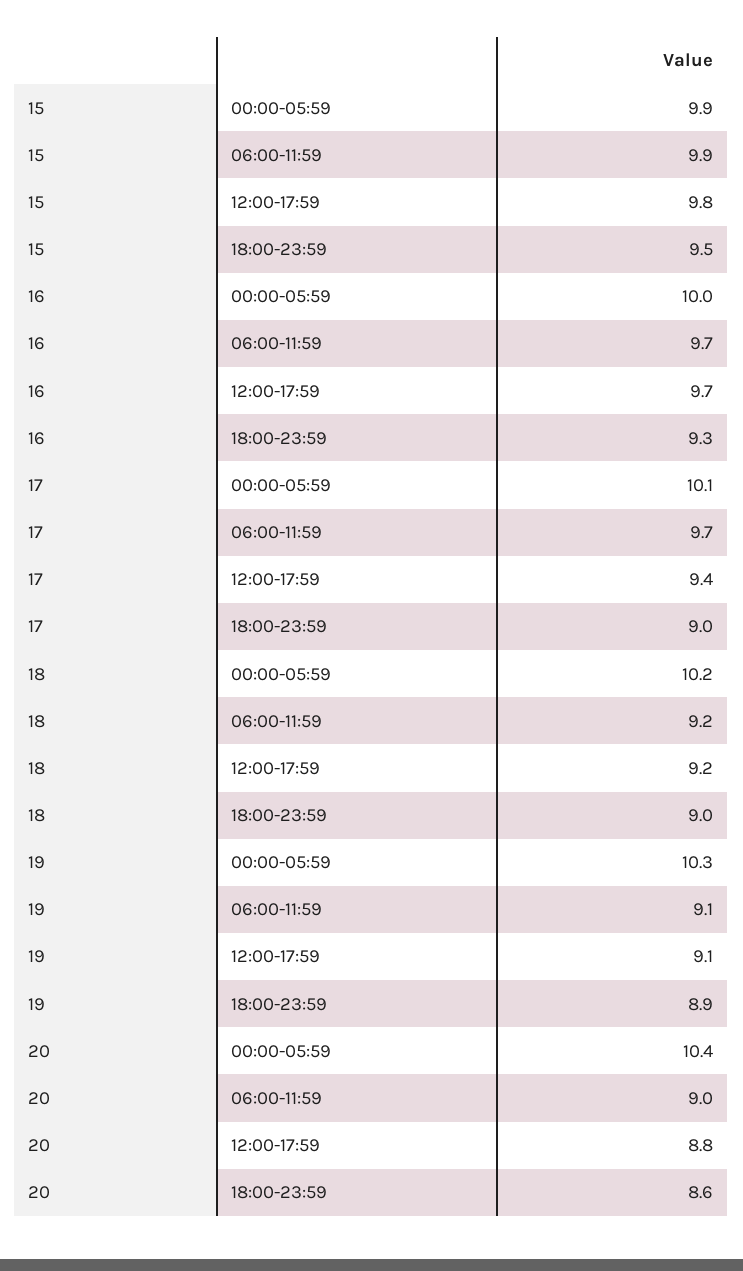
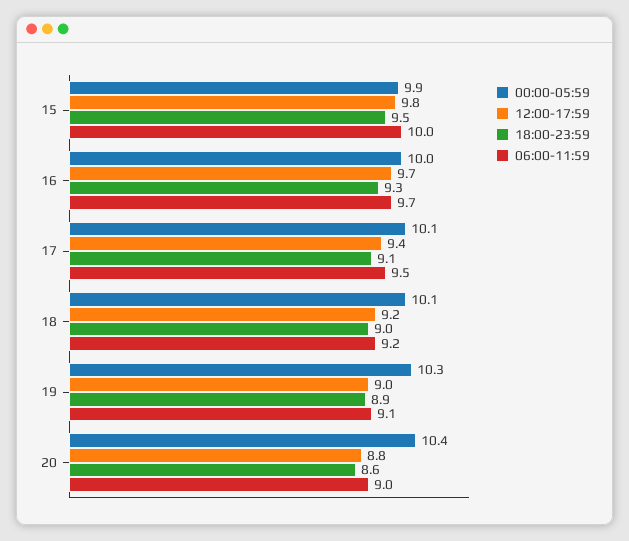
06:00-11:59, 15: 9.9 -> 10
06:00-11:59, 17: 9.7 -> 9.5
18:00-23:59, 17: 9 -> 9.1
00:00-05:59, 18: 10.2 -> 10.1
12:00-17:59, 19: 9.1 -> 9

